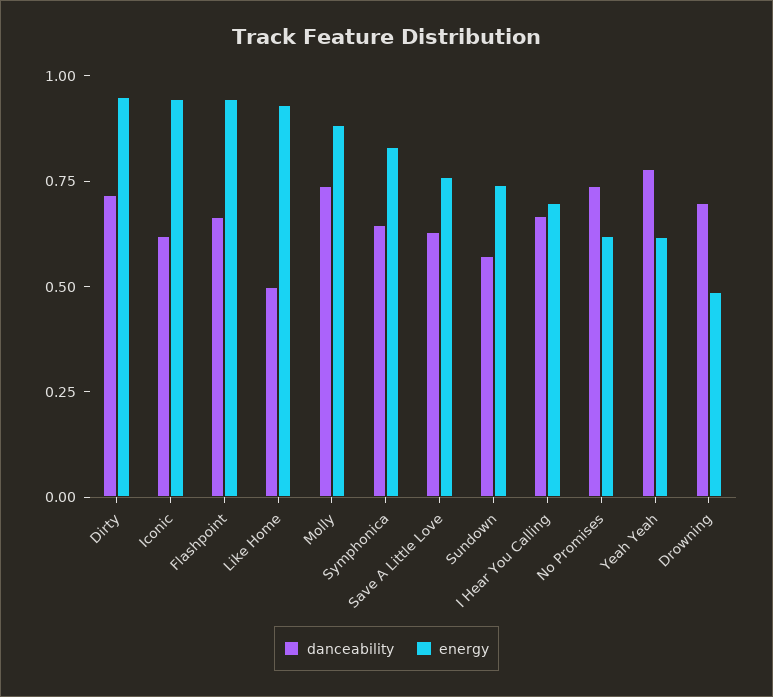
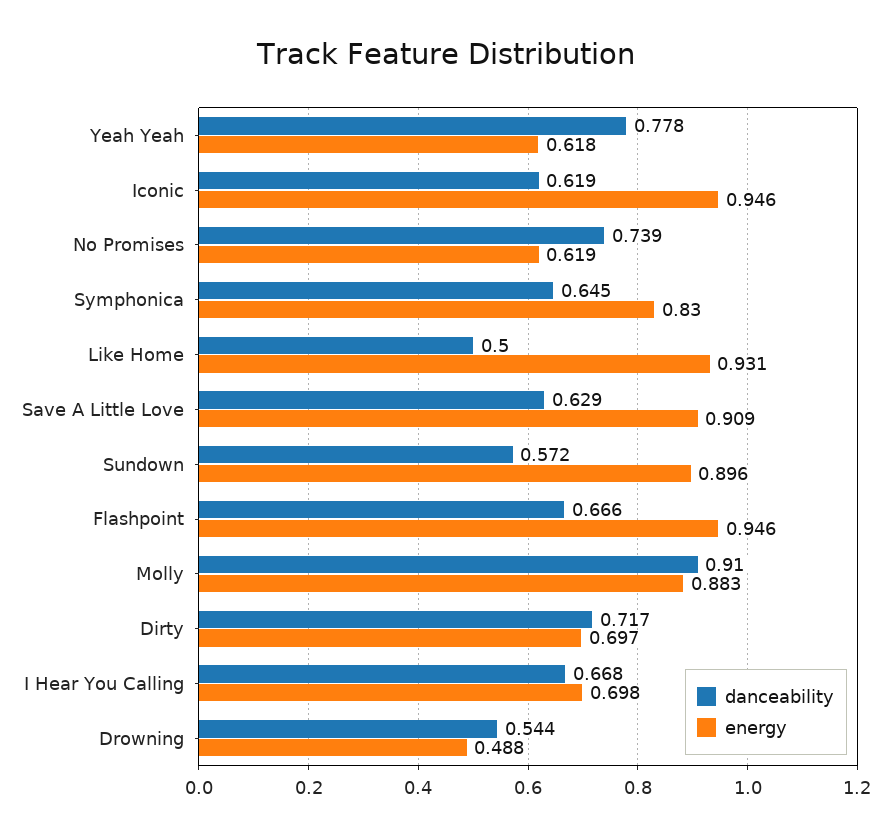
energy, Dirty: 0.95 -> 0.697
danceability, Molly: 0.75 -> 0.91
energy, Save A Little Love: 0.75 -> 0.909
energy, Sundown: 0.75 -> 0.896
danceability, Drowning: 0.7 -> 0.544

